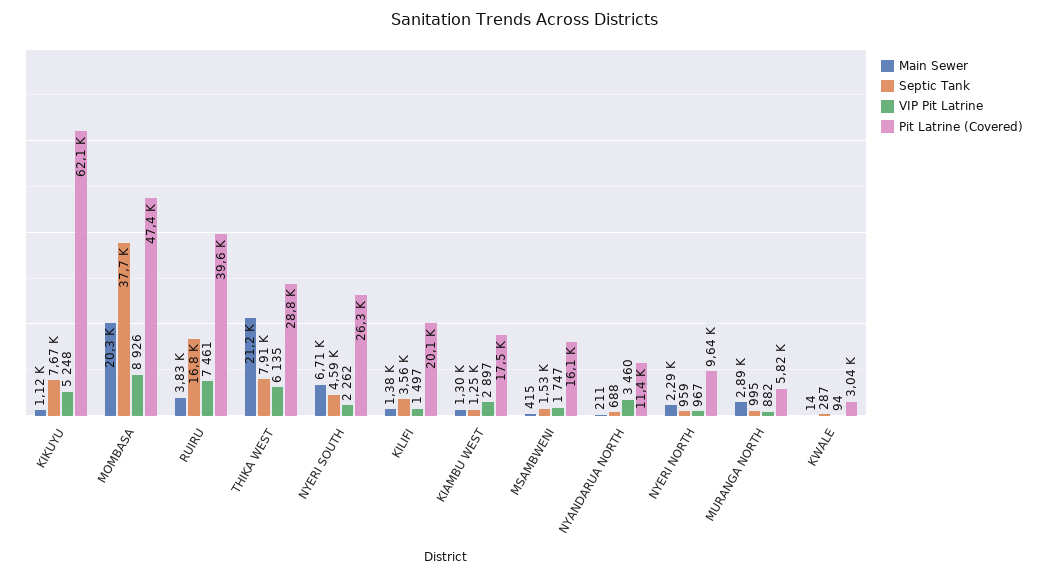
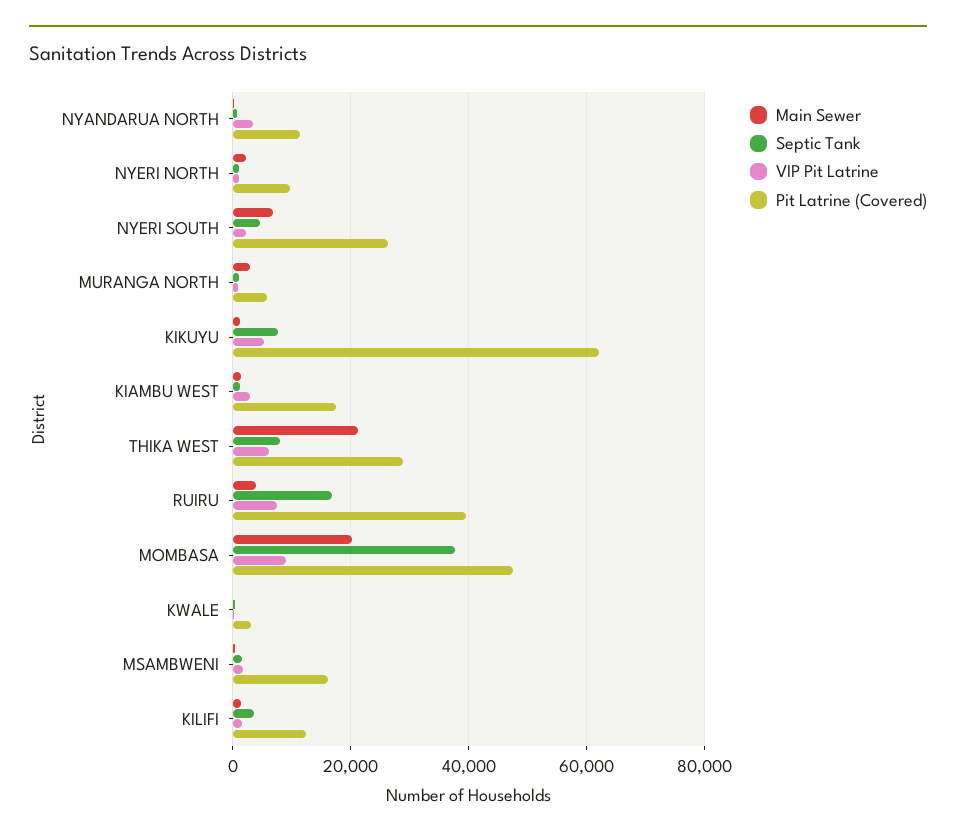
Pit Latrine (Covered), KILIFI: 20100 -> 12000

